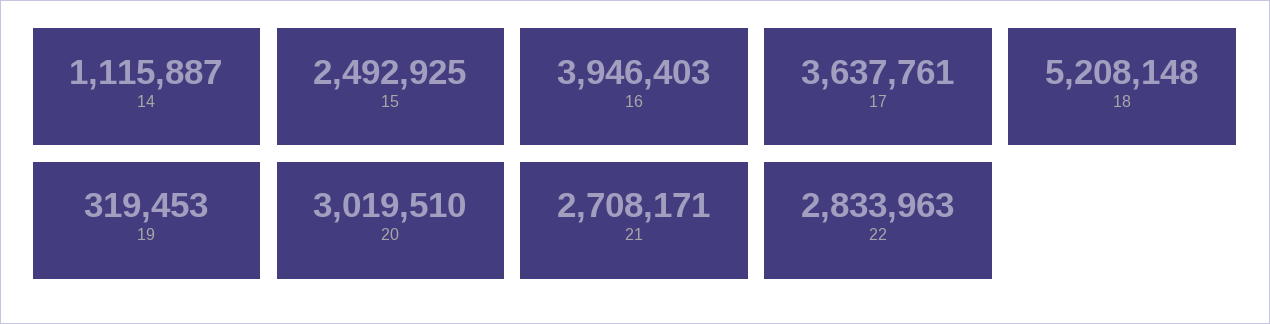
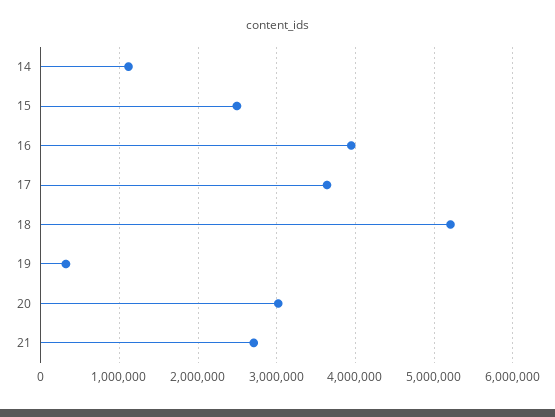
22: 2833963 -> none

